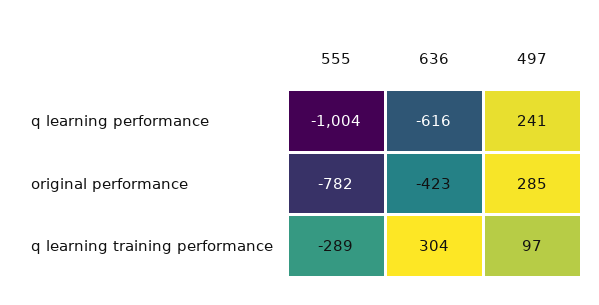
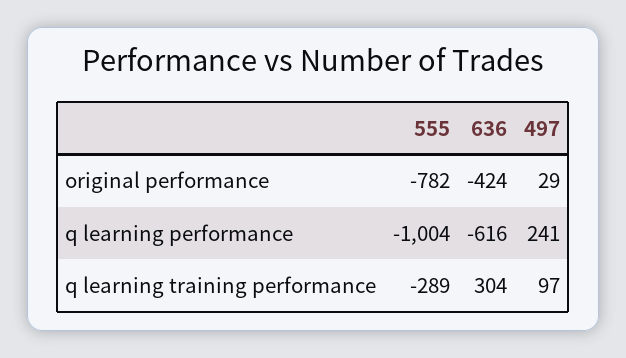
636, original performance: -423 -> -424
497, original performance: 285 -> 29

